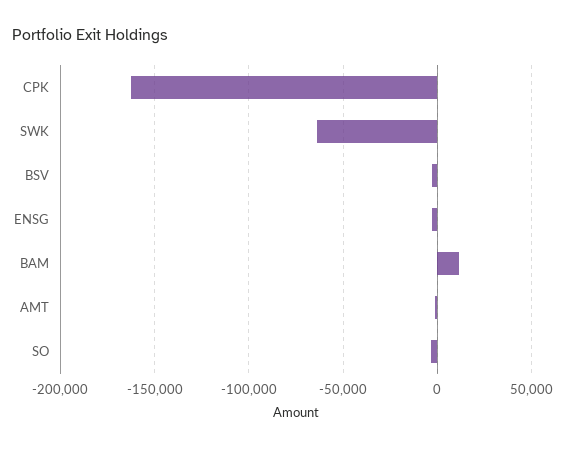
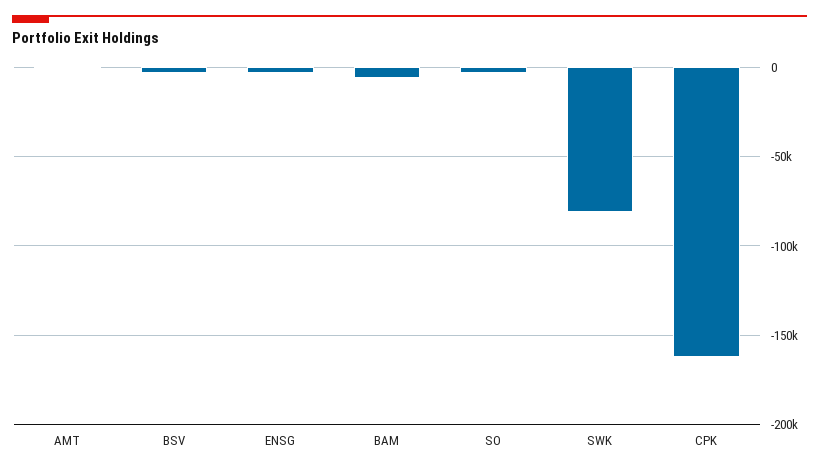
SWK: -65000 -> -80000
BAM: 10000 -> -5000

